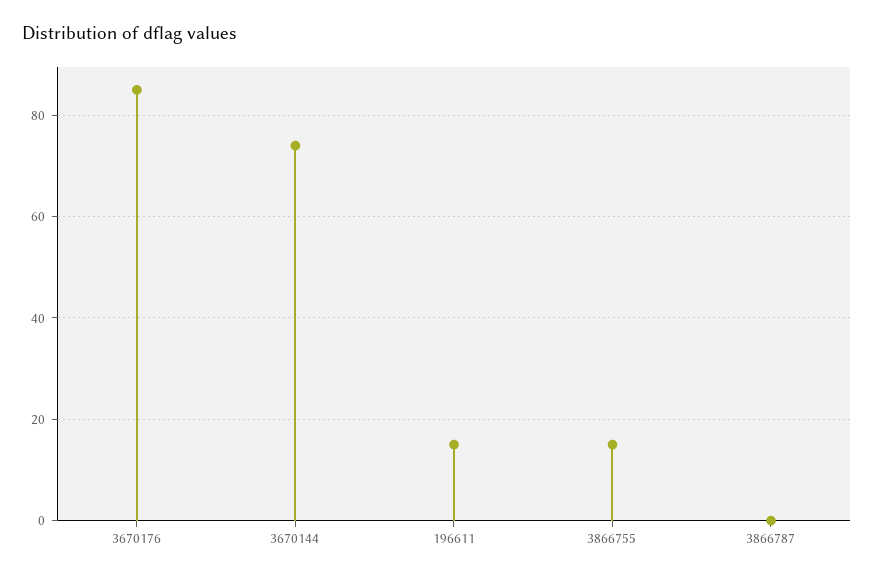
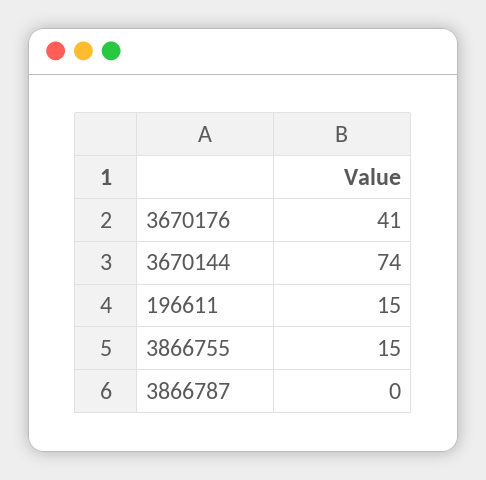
3670176: 85 -> 41

